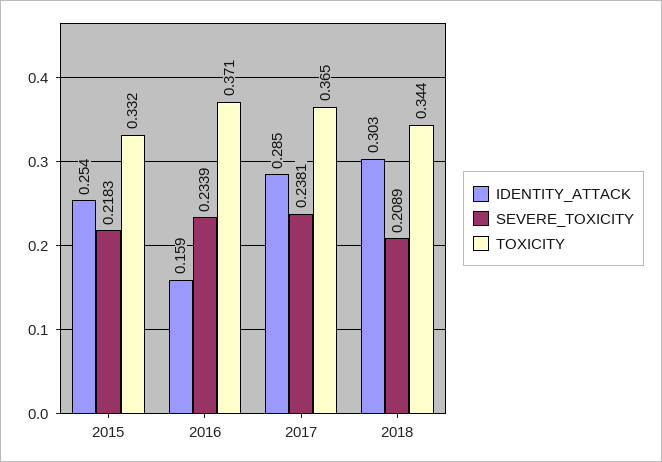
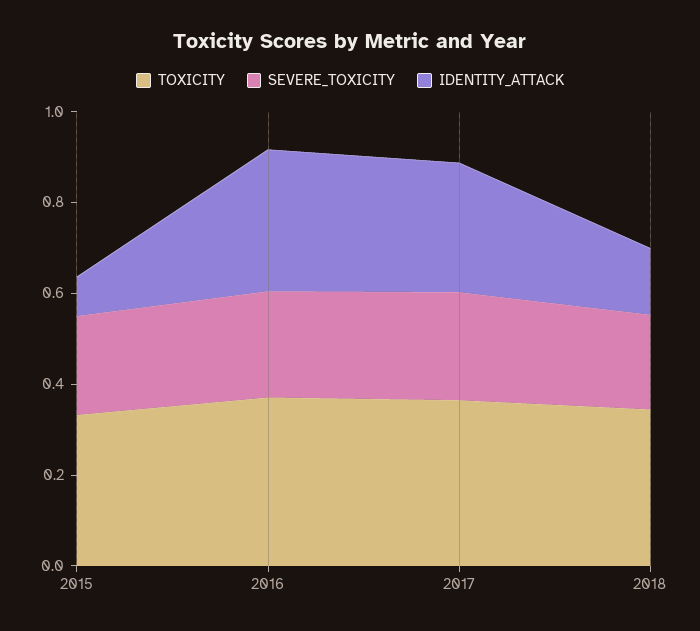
IDENTITY_ATTACK, 2015: 0.254 -> 0.1
IDENTITY_ATTACK, 2016: 0.159 -> 0.3
IDENTITY_ATTACK, 2018: 0.303 -> 0.15

